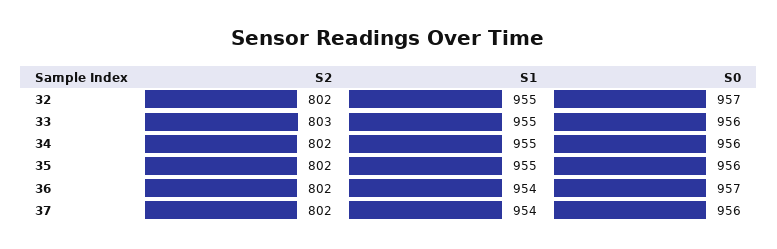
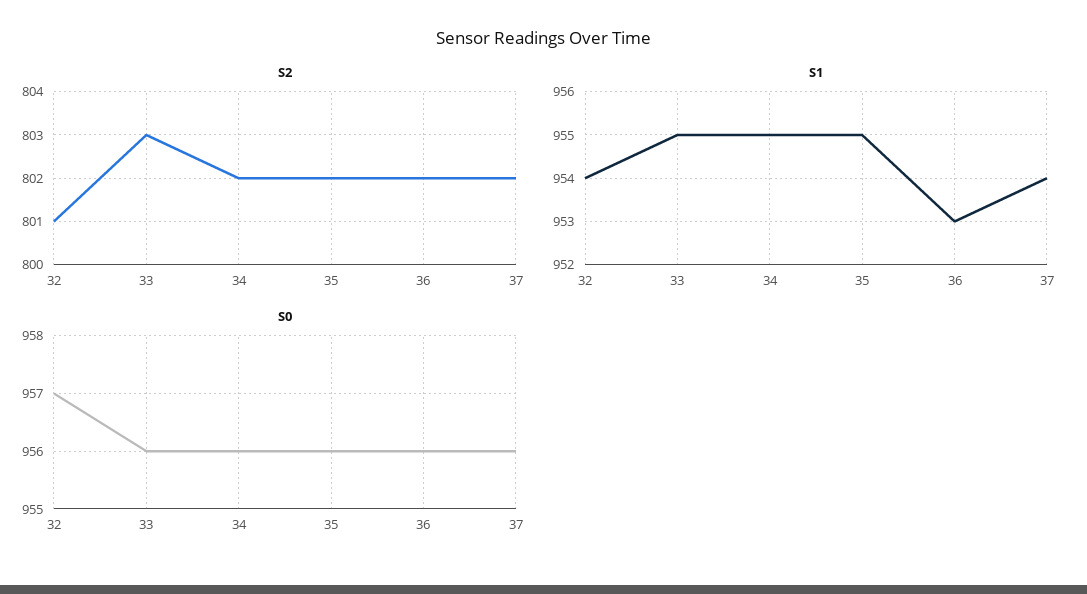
S2, 32: 802 -> 801
S1, 32: 955 -> 954
S1, 36: 954 -> 953
S0, 36: 957 -> 956

